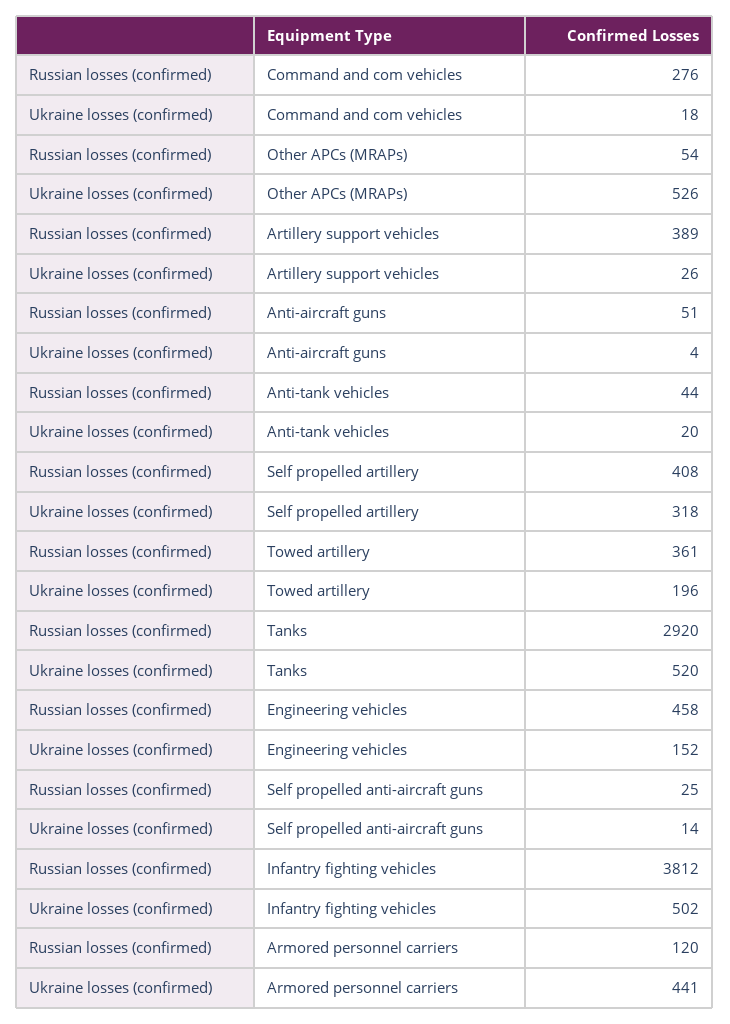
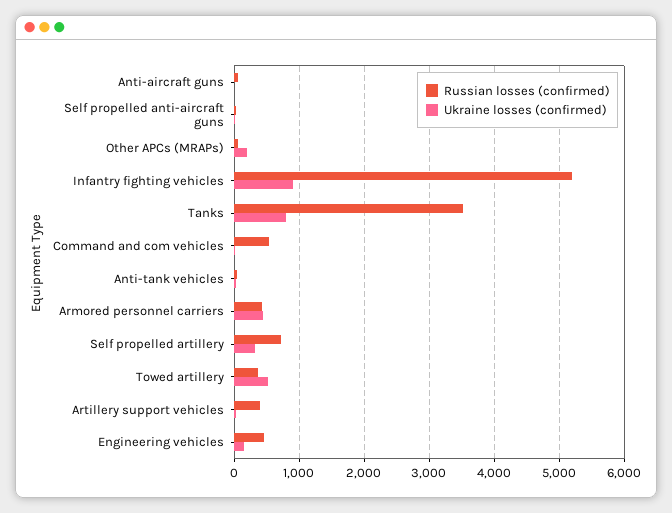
Russian losses (confirmed), Command and com vehicles: 276 -> 500
Ukraine losses (confirmed), Other APCs (MRAPs): 526 -> 200
Russian losses (confirmed), Self propelled artillery: 408 -> 700
Ukraine losses (confirmed), Towed artillery: 196 -> 500
Russian losses (confirmed), Tanks: 2920 -> 3500
Ukraine losses (confirmed), Tanks: 520 -> 800
Russian losses (confirmed), Infantry fighting vehicles: 3812 -> 5200
Ukraine losses (confirmed), Infantry fighting vehicles: 502 -> 900
Russian losses (confirmed), Armored personnel carriers: 120 -> 400

